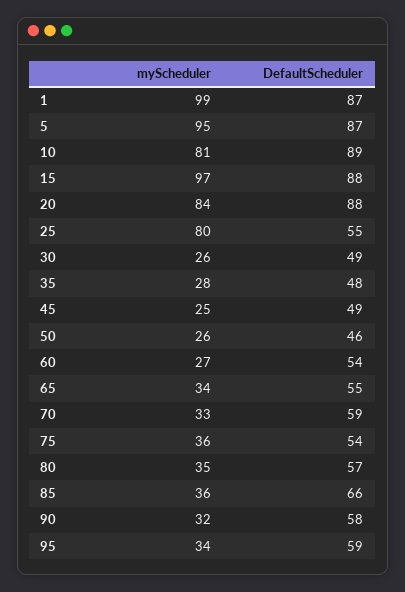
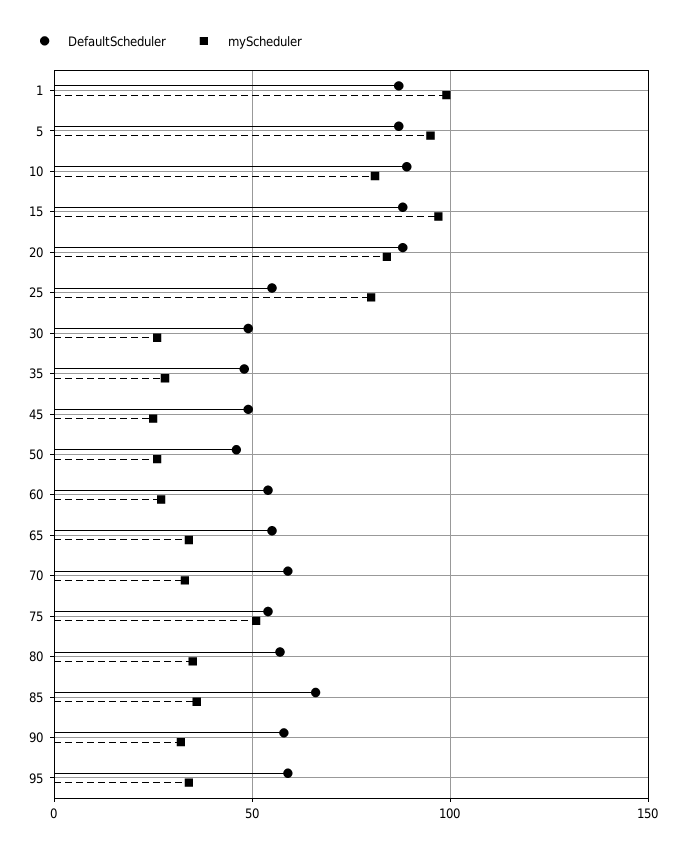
myScheduler, 75: 36 -> 50

